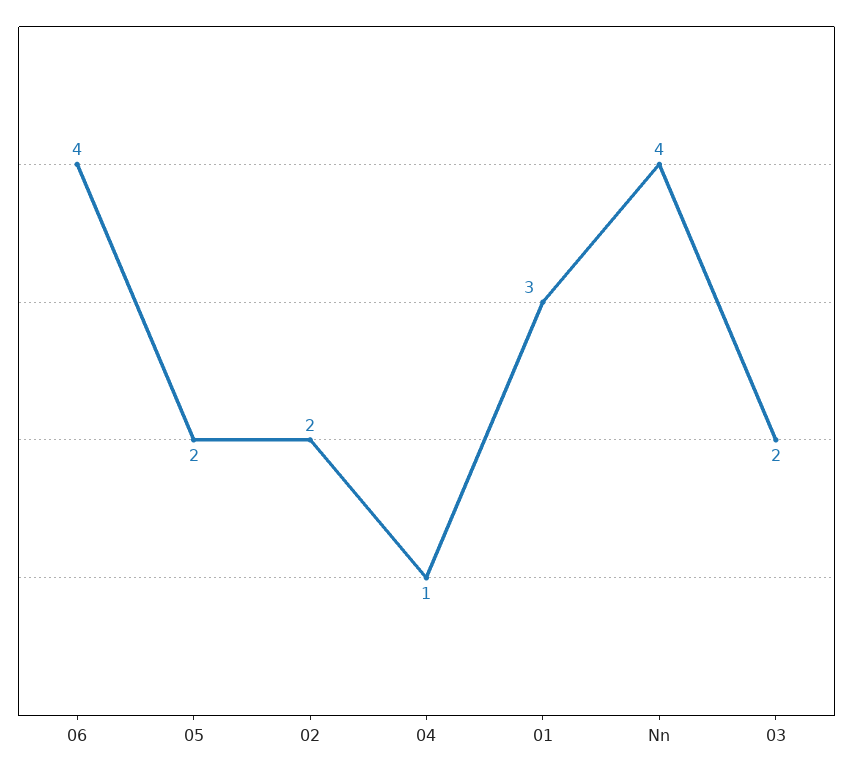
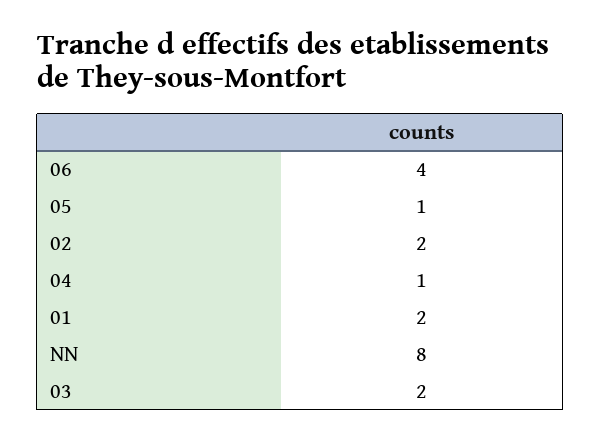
05: 2 -> 1
01: 3 -> 2
Nn: 4 -> 8

